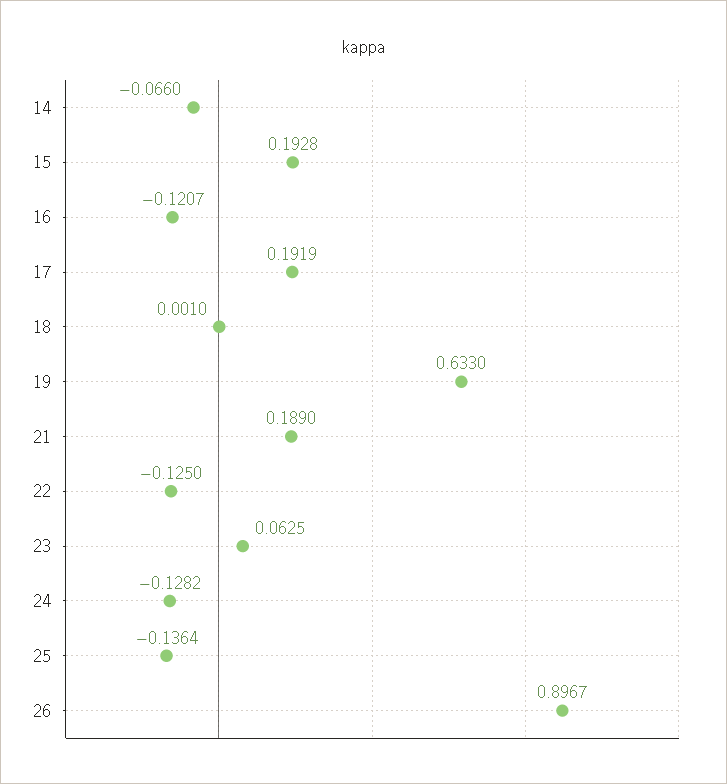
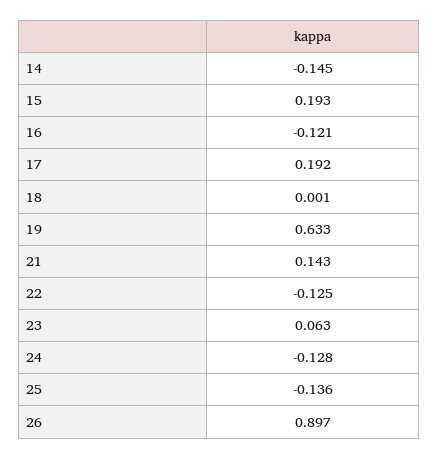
14: -0.066 -> -0.145
21: 0.189 -> 0.143

